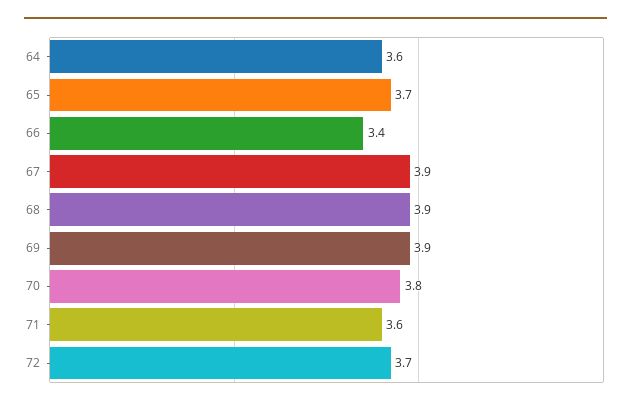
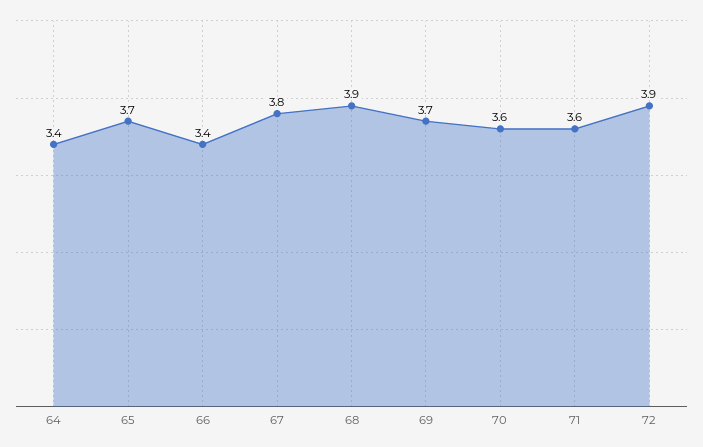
64: 3.6 -> 3.4
67: 3.9 -> 3.8
69: 3.9 -> 3.7
70: 3.8 -> 3.6
72: 3.7 -> 3.9

